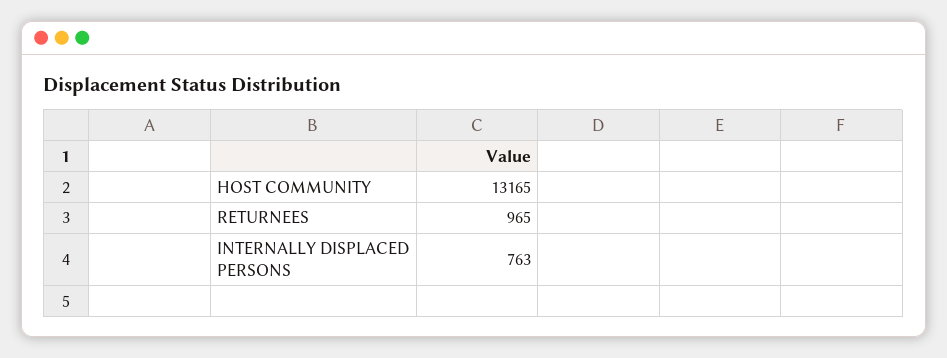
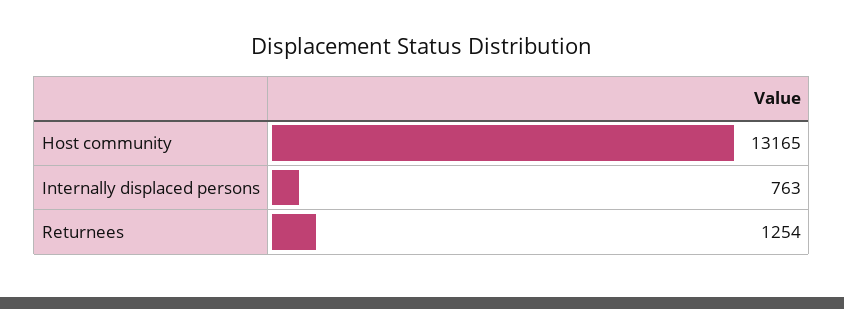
RETURNEES: 965 -> 1254

